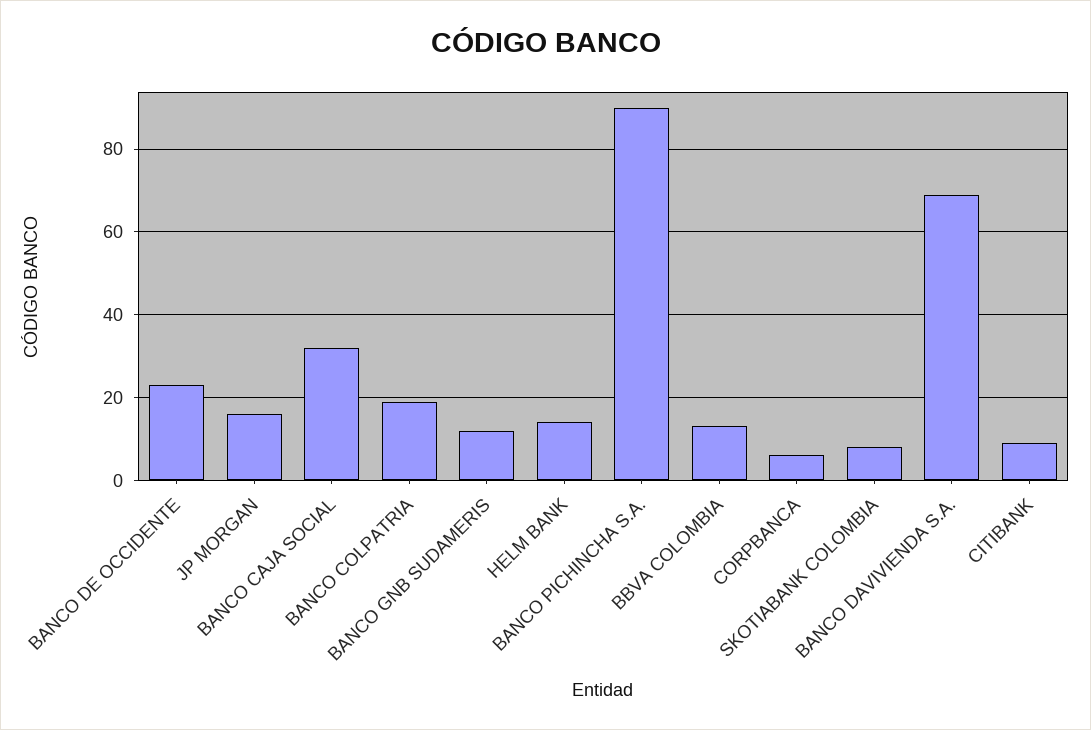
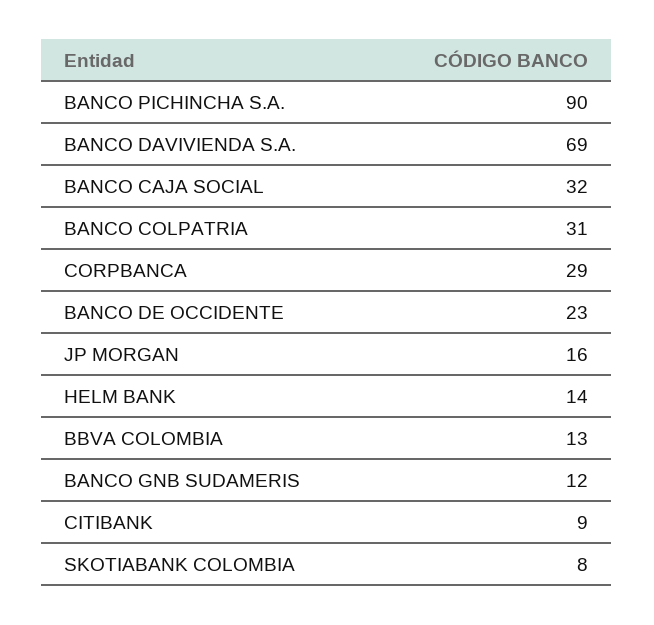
BANCO COLPATRIA: 20 -> 31
CORPBANCA: 5 -> 29

